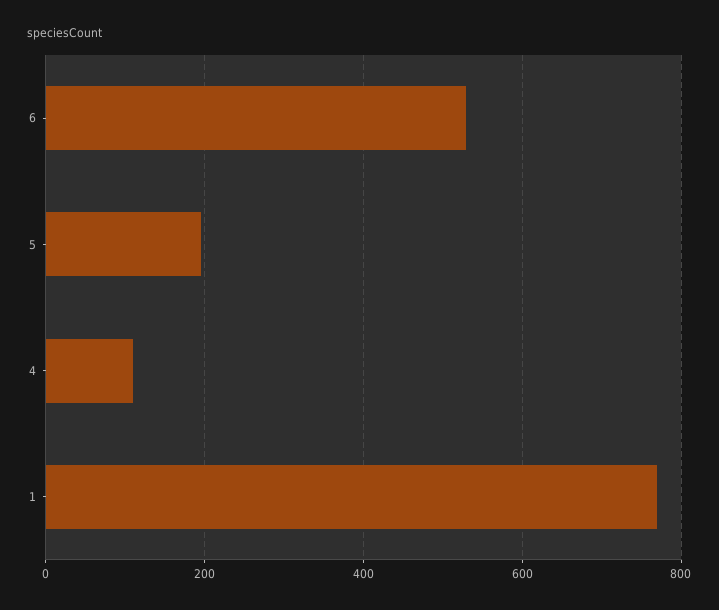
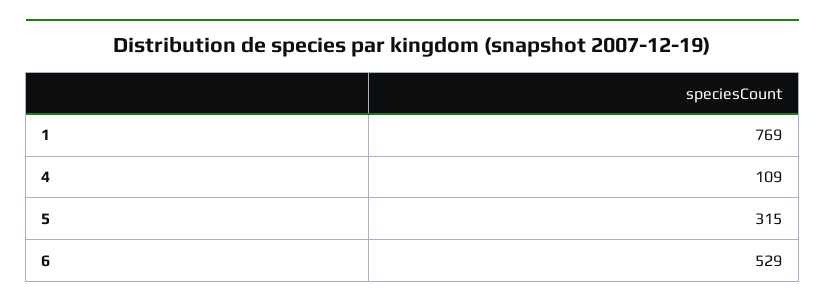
5: 200 -> 315

